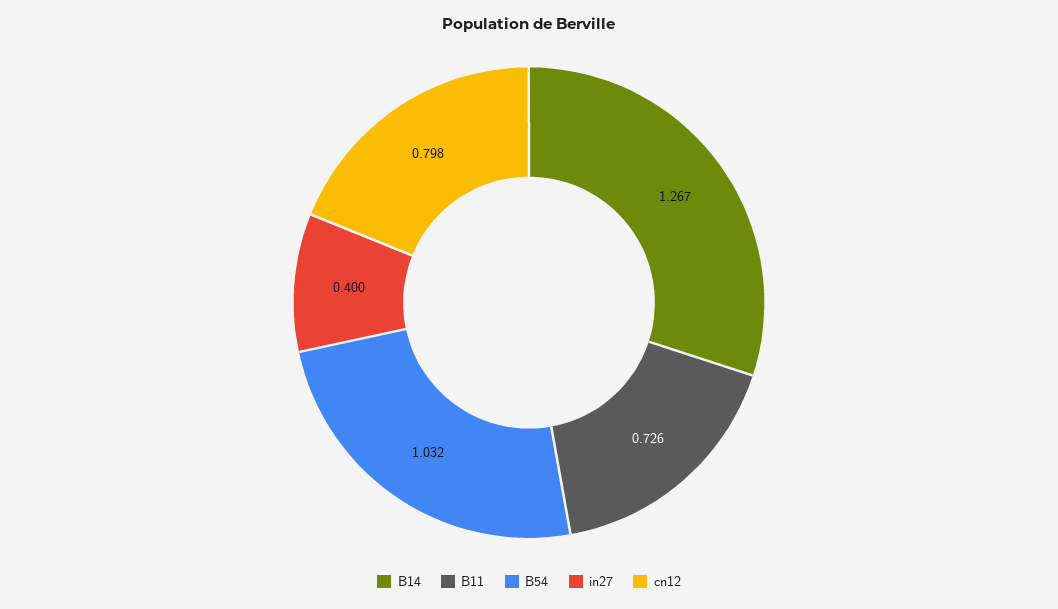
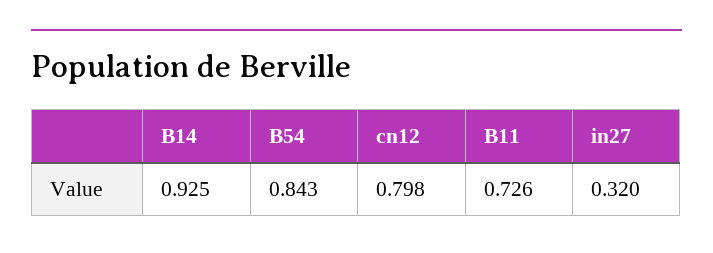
B14: 1.267 -> 0.925
B54: 1.032 -> 0.843
in27: 0.4 -> 0.32

